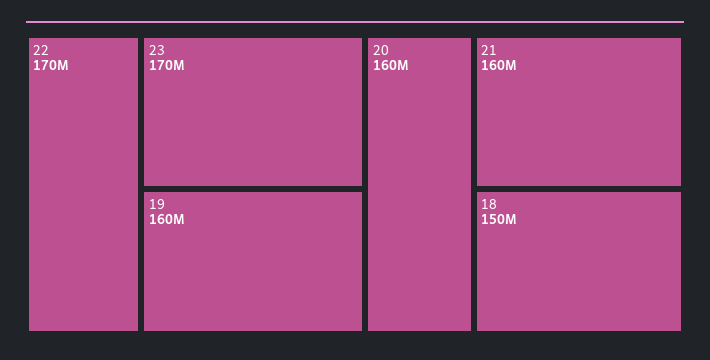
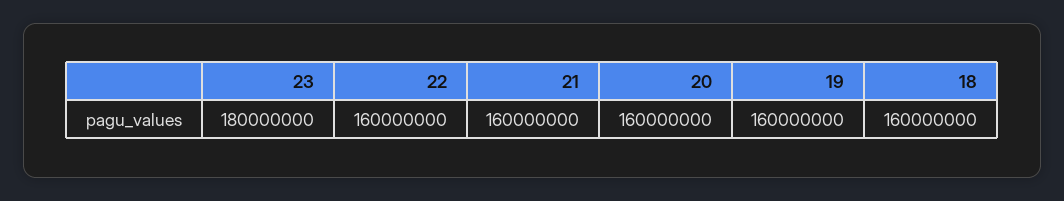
22: 170000000 -> 160000000
23: 170000000 -> 180000000
18: 150000000 -> 160000000

